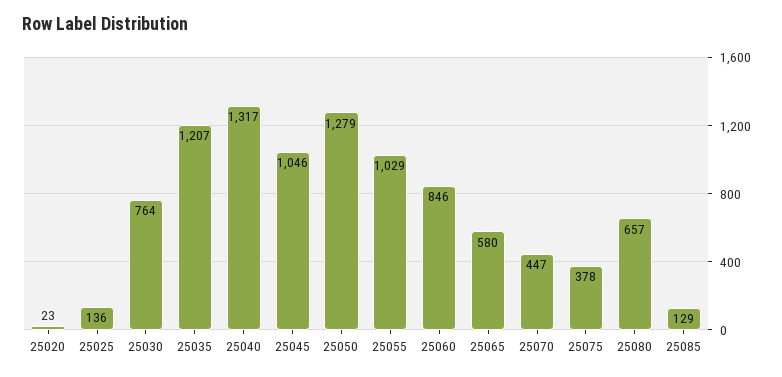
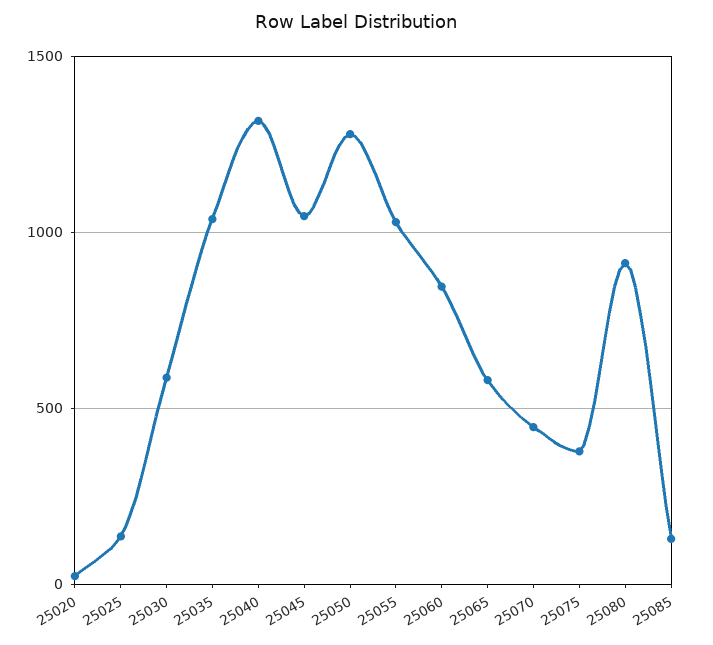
25030: 764 -> 600
25035: 1207 -> 1050
25080: 657 -> 900

